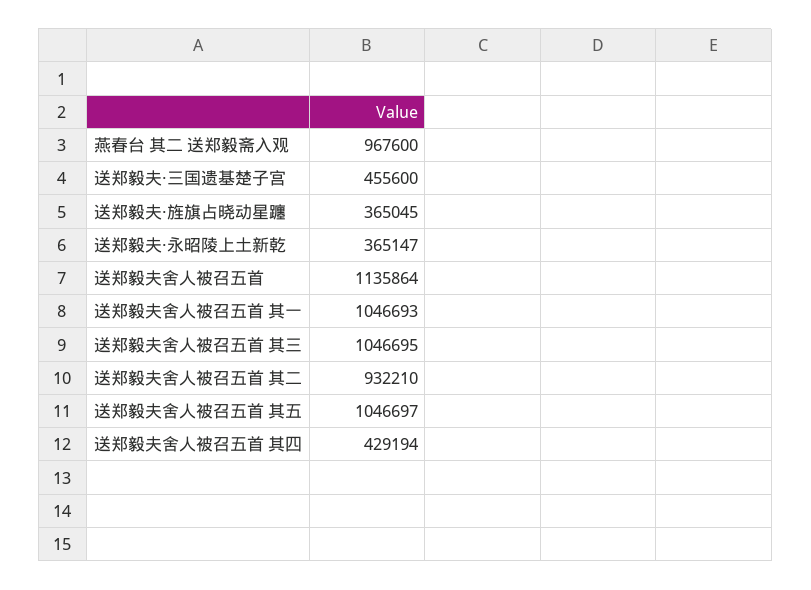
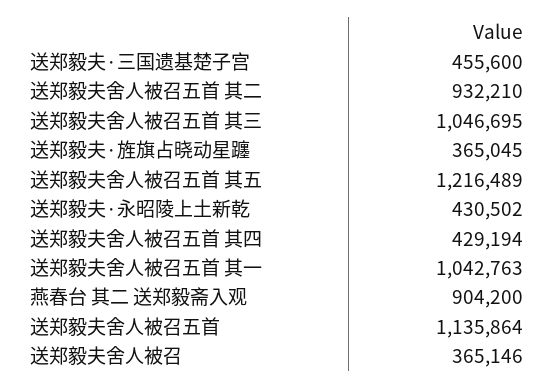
燕春台 其二 送郑毅斋入观: 967600 -> 904200
送郑毅夫·永昭陵上土新乾: 365147 -> 430502
送郑毅夫舍人被召五首 其一: 1046693 -> 1042763
送郑毅夫舍人被召五首 其五: 1046697 -> 1216489
送郑毅夫舍人被召: none -> 365146

